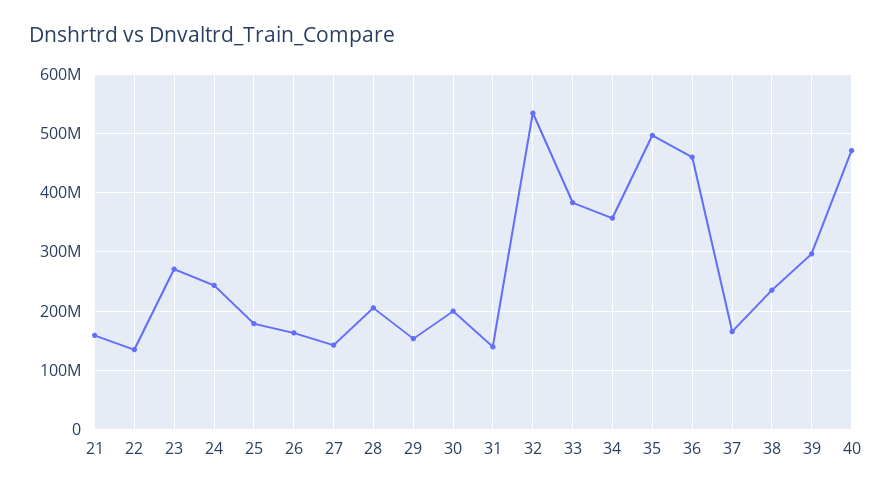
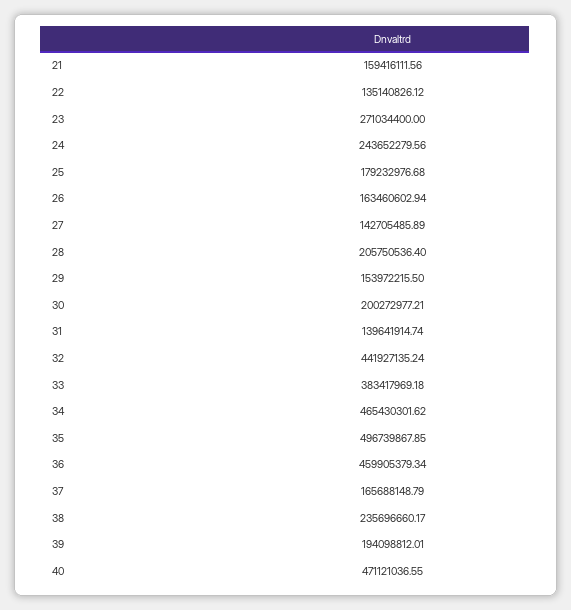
32: 540000000 -> 441927135.24
34: 360000000 -> 465430301.62
39: 300000000 -> 194098812.01

